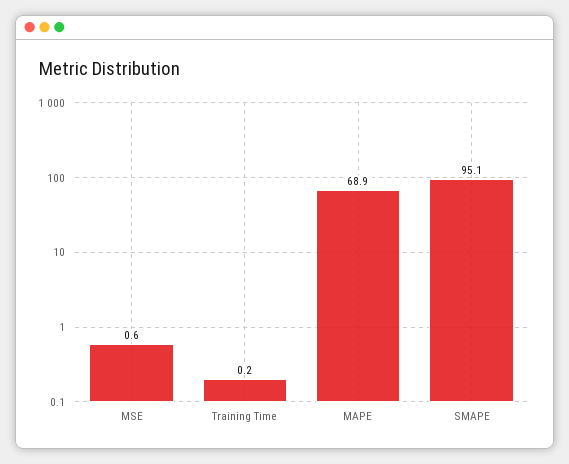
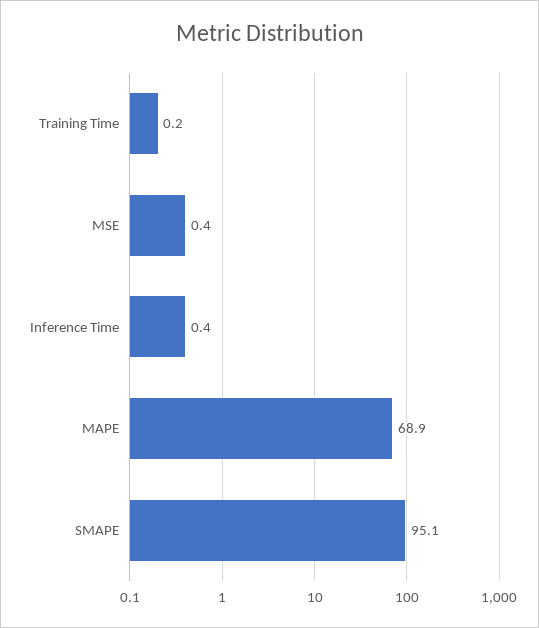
MSE: 0.6 -> 0.4
Inference Time: none -> 0.4

